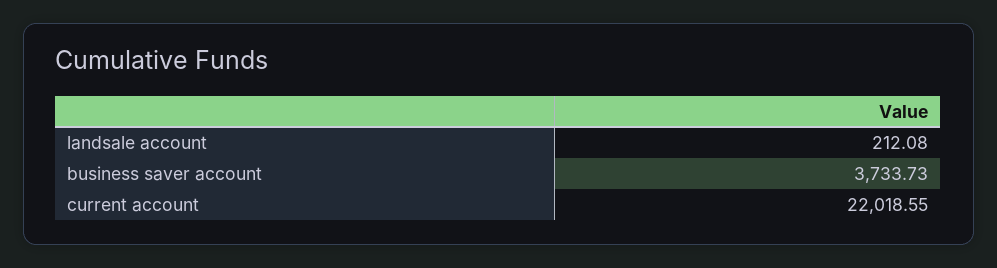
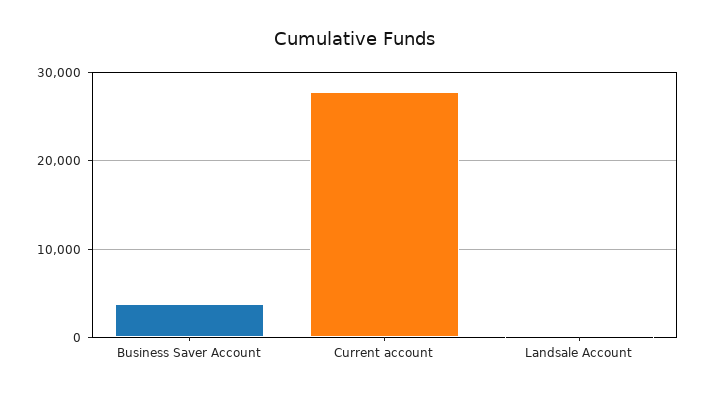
current account: 22018.55 -> 28000

